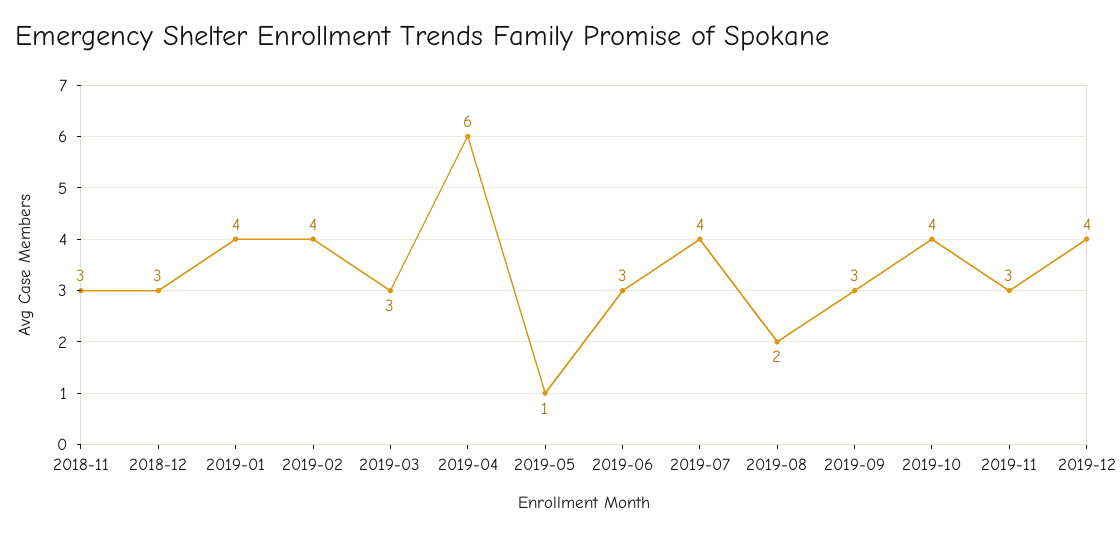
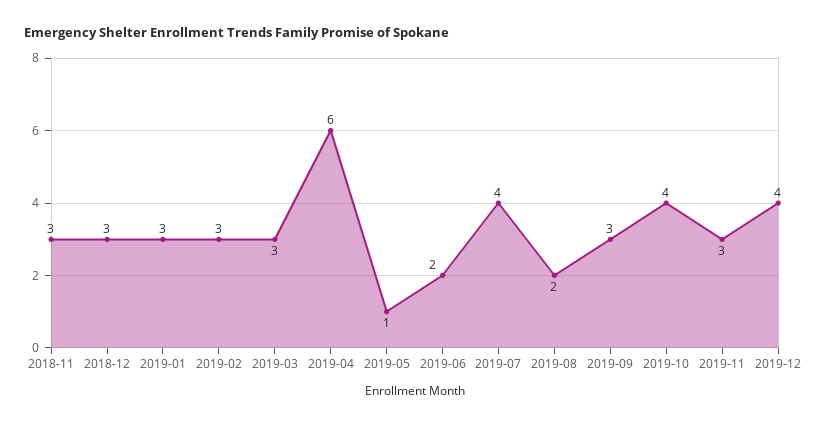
2019-01: 4 -> 3
2019-02: 4 -> 3
2019-06: 3 -> 2

